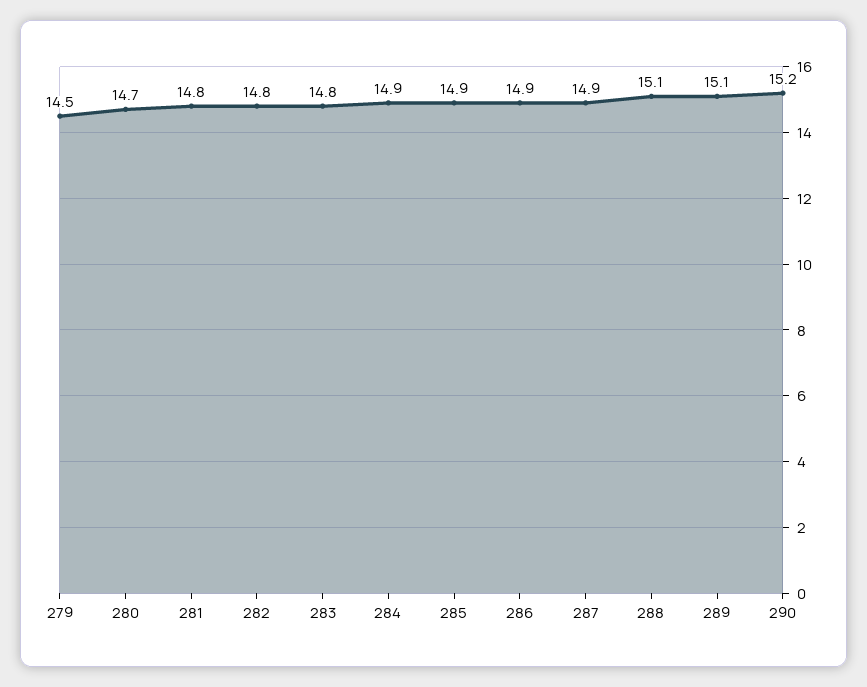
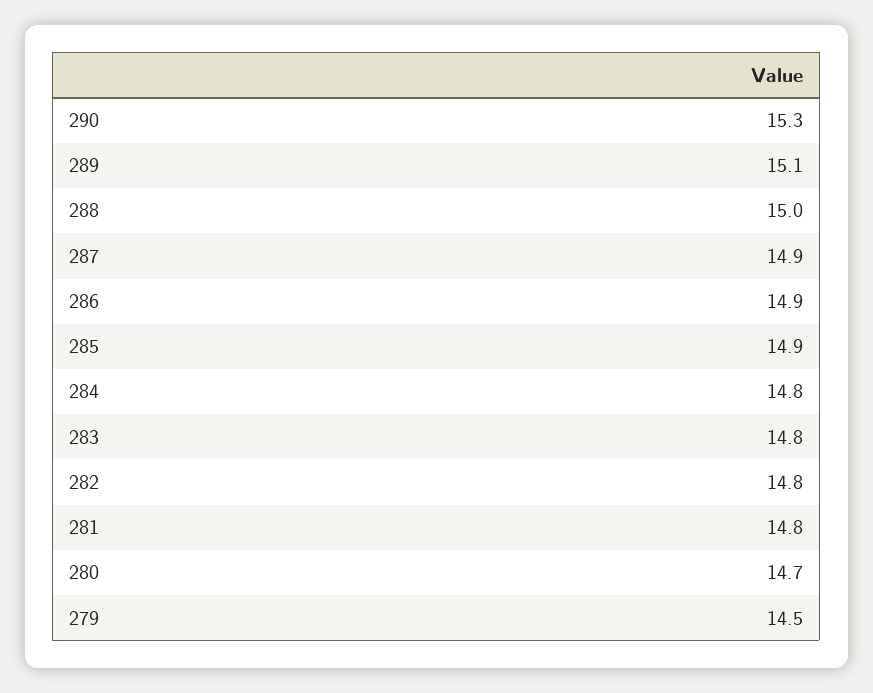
284: 14.9 -> 14.8
288: 15.1 -> 15
290: 15.2 -> 15.3

